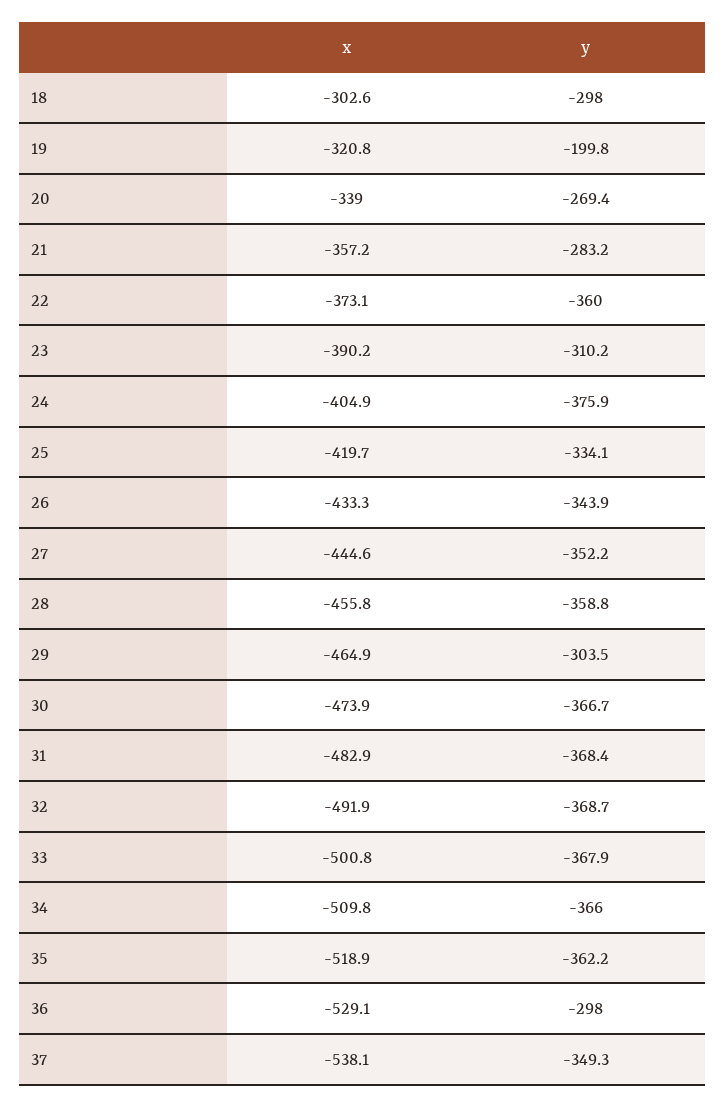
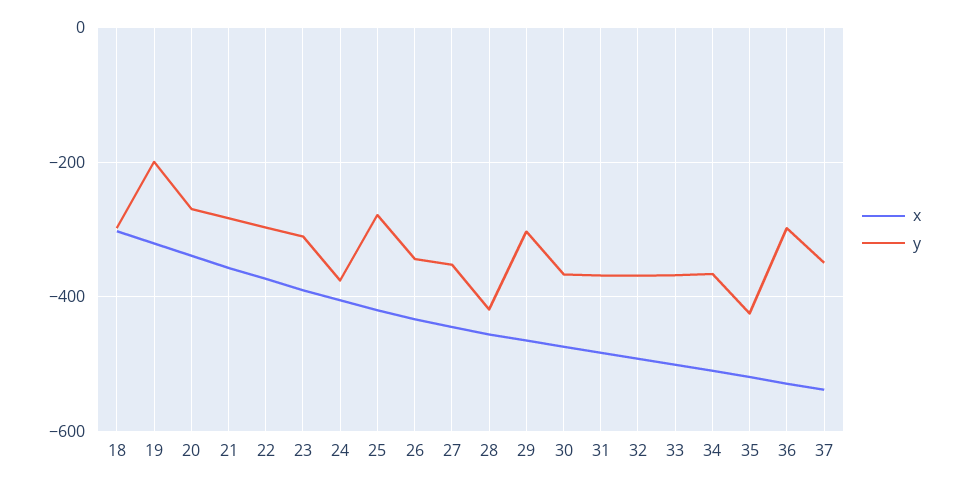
y, 22: -360 -> -300
y, 25: -334.1 -> -280
y, 28: -358.8 -> -420
y, 35: -362.2 -> -420

